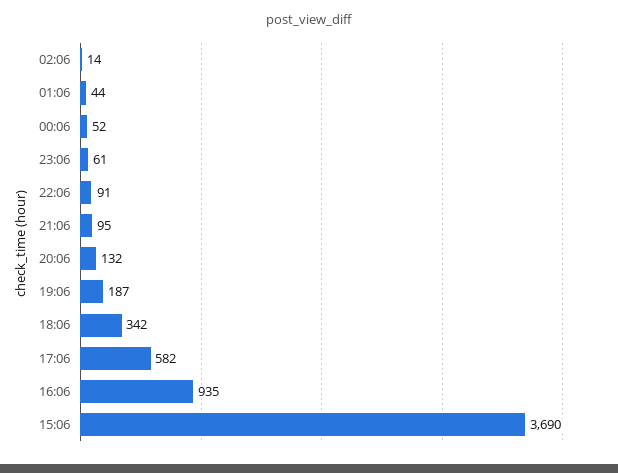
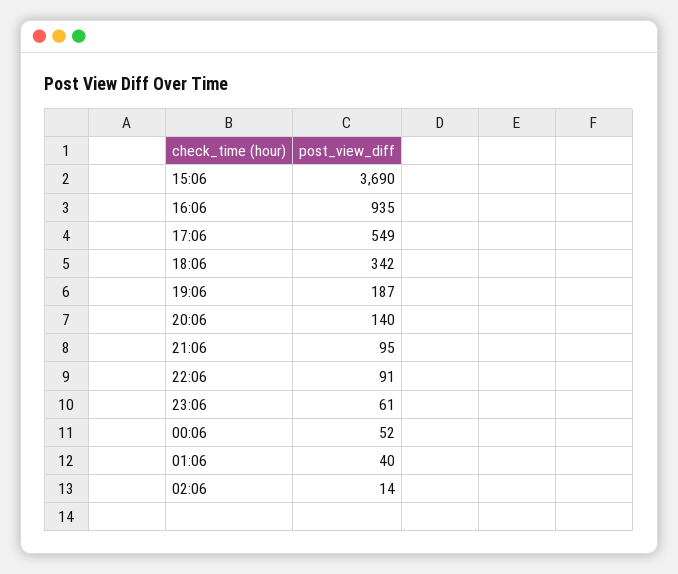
01:06: 44 -> 40
20:06: 132 -> 140
17:06: 582 -> 549

